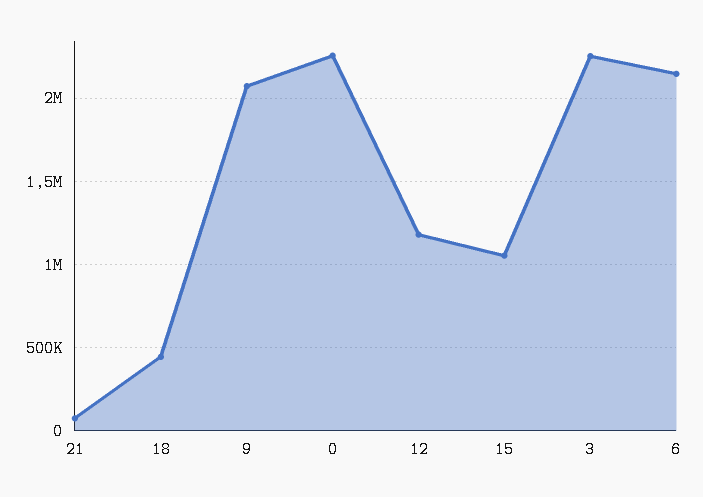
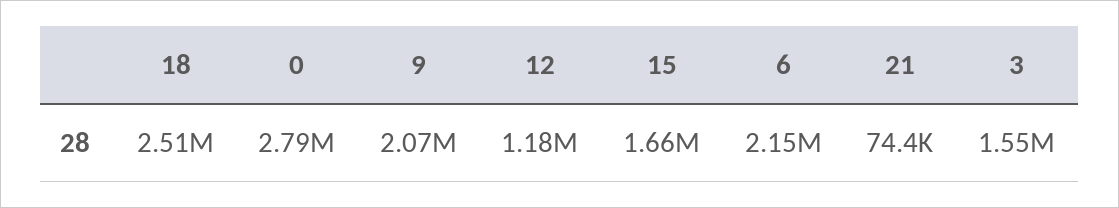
18: 450000 -> 2510000
0: 2250000 -> 2790000
15: 1050000 -> 1660000
3: 2250000 -> 1550000

